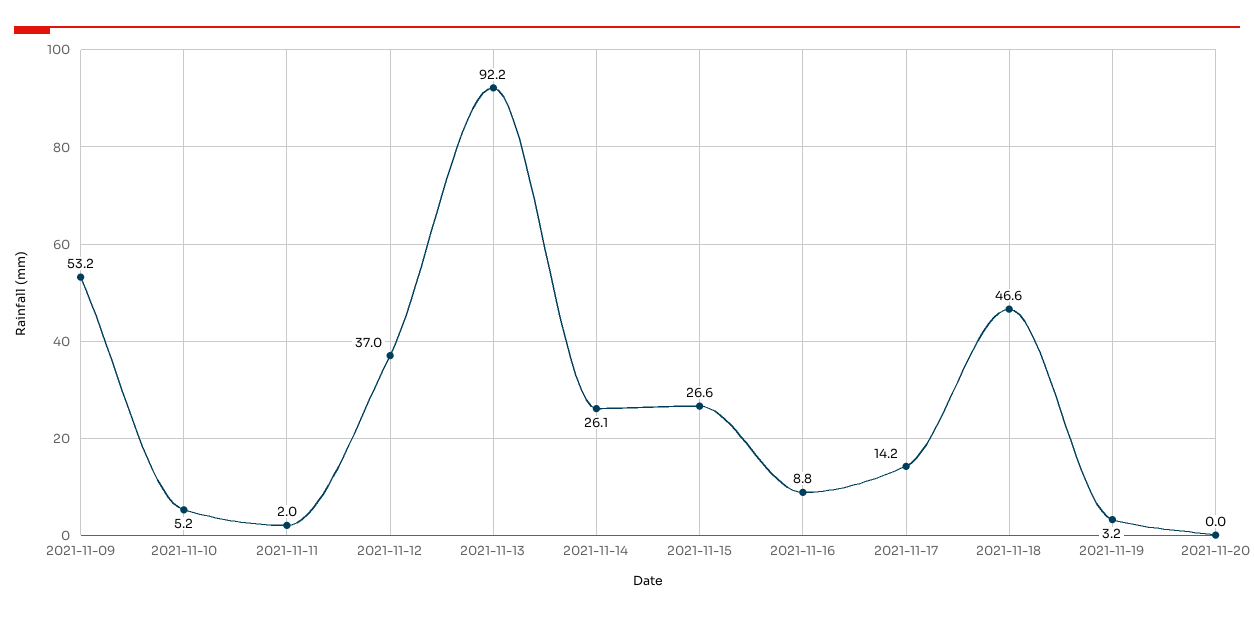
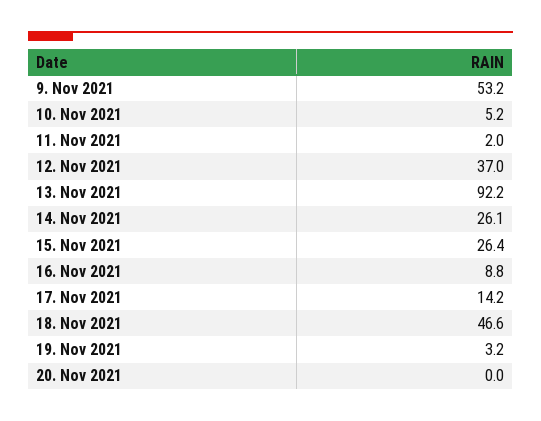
2021-11-15: 26.6 -> 26.4

